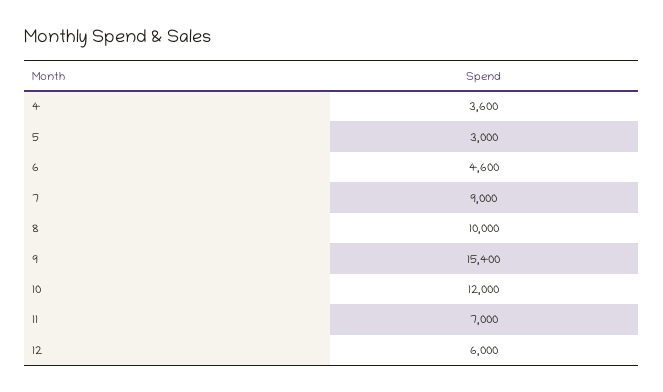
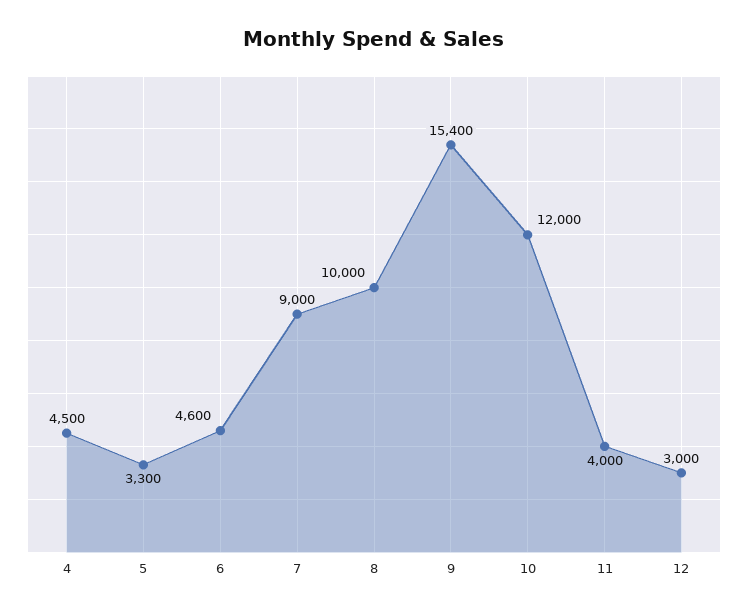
4: 3600 -> 4500
5: 3000 -> 3300
11: 7000 -> 4000
12: 6000 -> 3000

